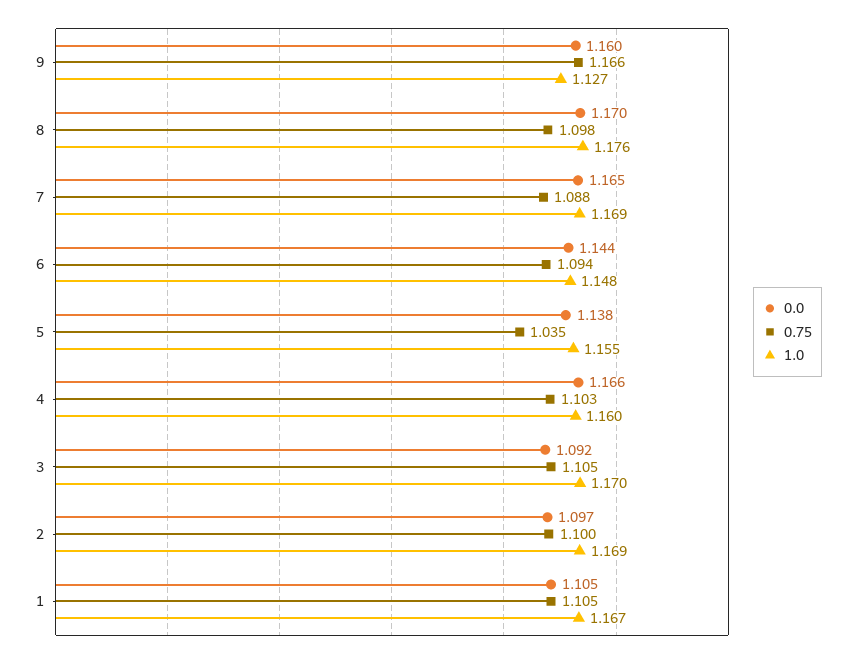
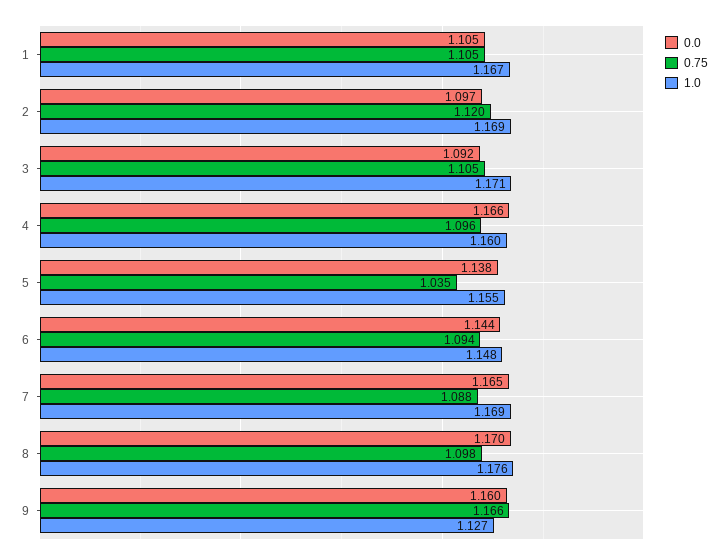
0.75, 4: 1.103 -> 1.096
1.0, 3: 1.17 -> 1.171
0.75, 2: 1.1 -> 1.12

